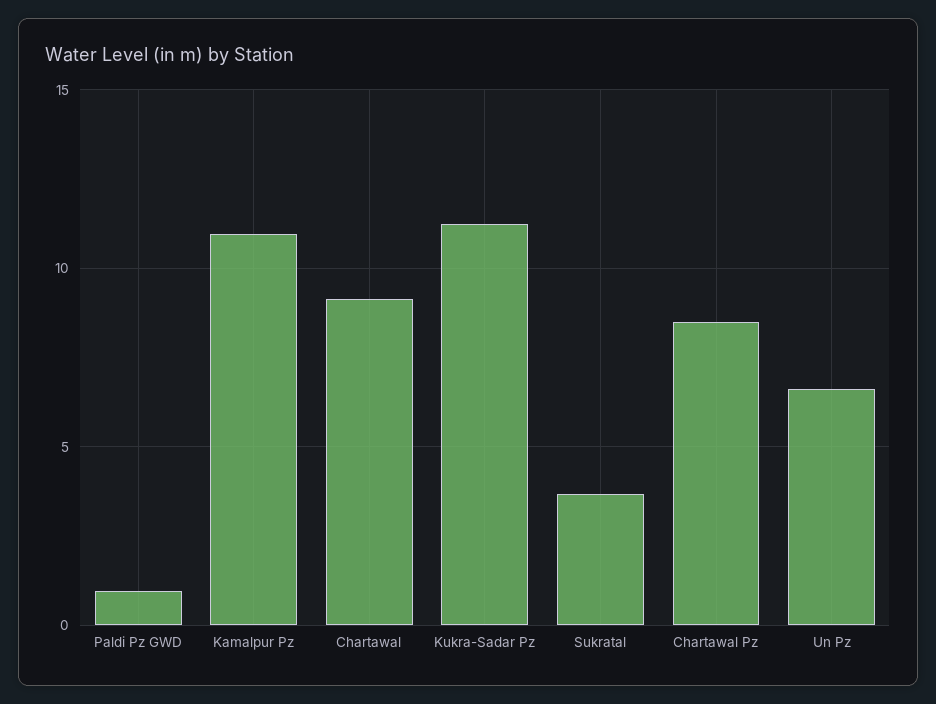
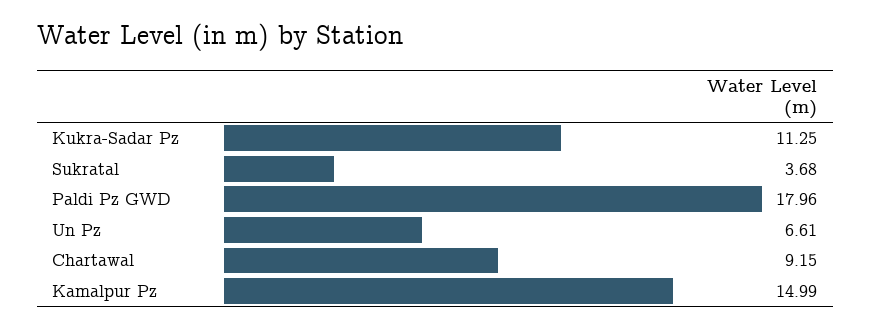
Paldi Pz GWD: 1 -> 17.96
Kamalpur Pz: 11 -> 14.99
Chartawal Pz: 8.5 -> none

